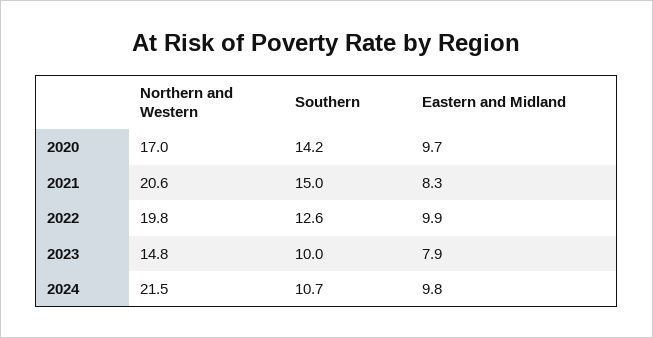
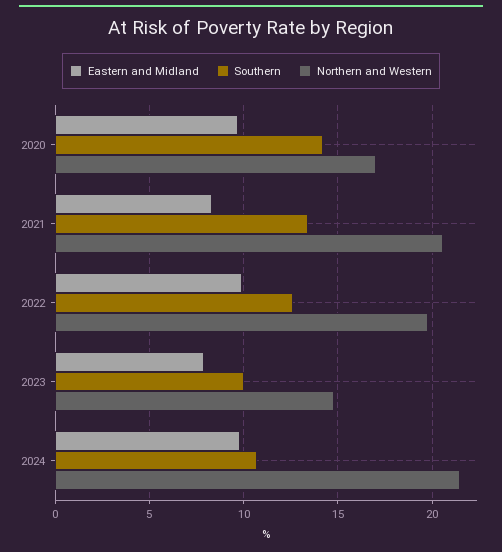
Southern, 2021: 15 -> 13.5

